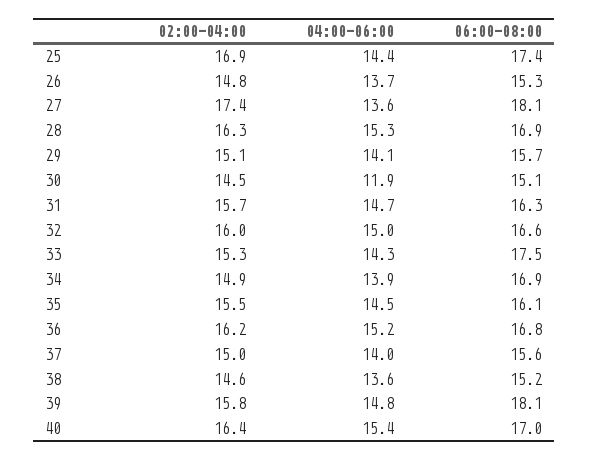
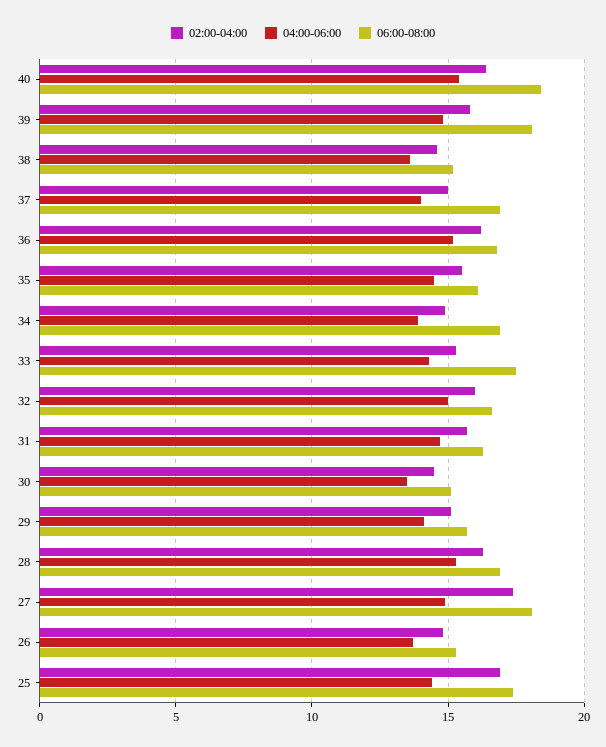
04:00-06:00, 27: 13.6 -> 15
04:00-06:00, 30: 11.9 -> 13.5
06:00-08:00, 37: 15.6 -> 17
06:00-08:00, 40: 17 -> 18.5

